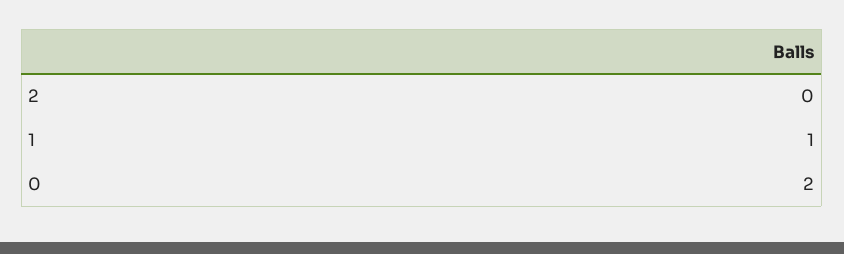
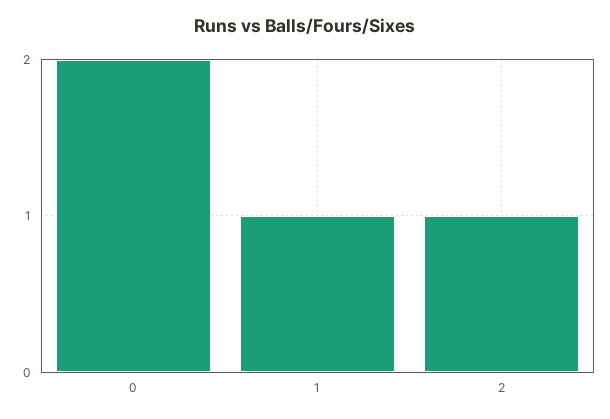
2: 0 -> 1

